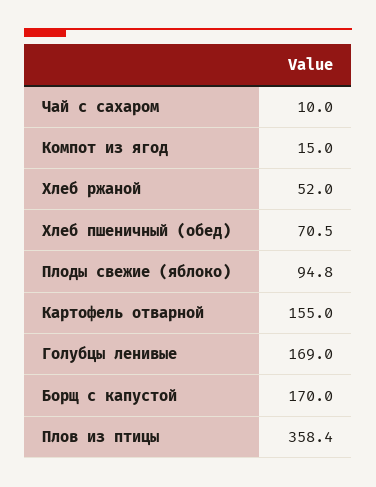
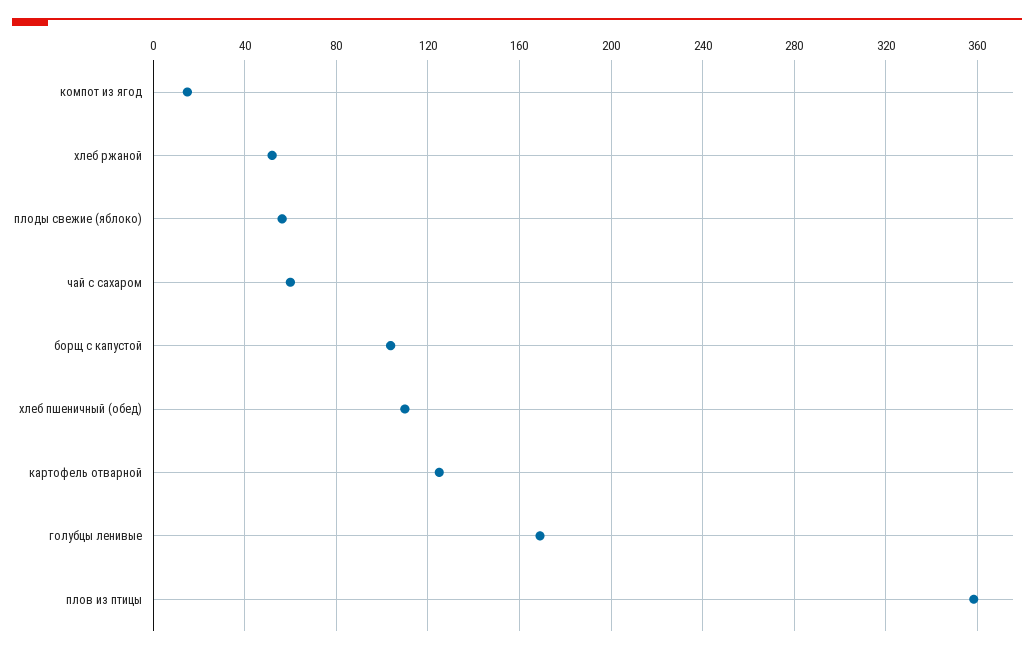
Чай с сахаром: 10 -> 60
Хлеб пшеничный (обед): 70.5 -> 110
Плоды свежие (яблоко): 94.8 -> 55
Картофель отварной: 155 -> 125
Борщ с капустой: 170 -> 105

